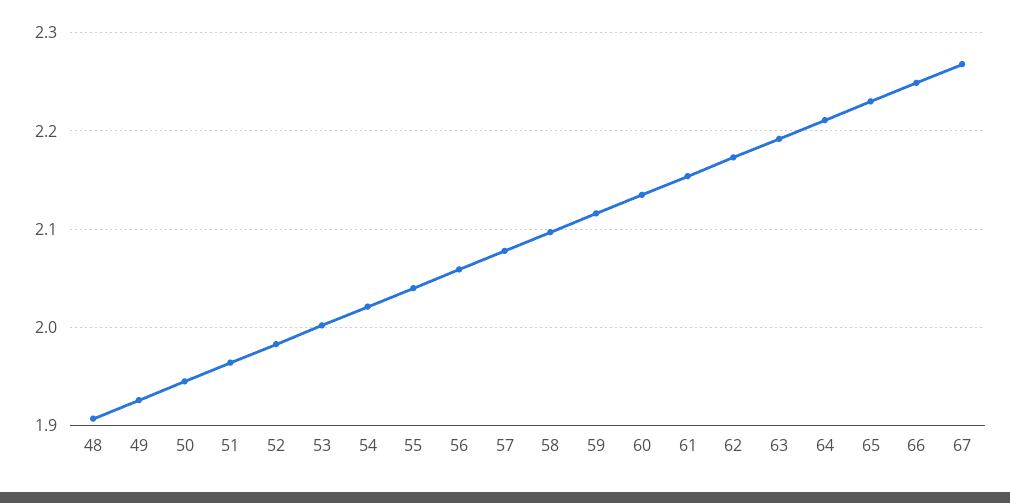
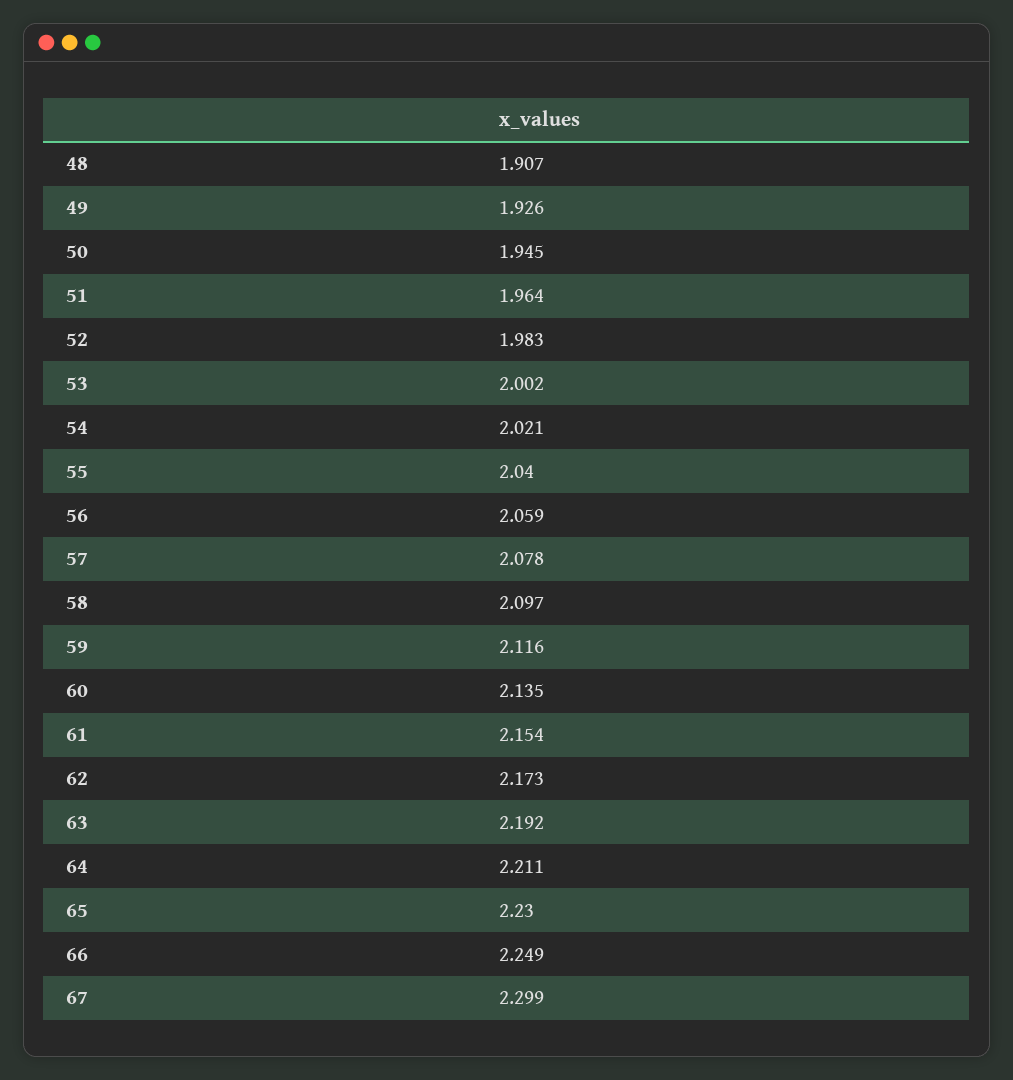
67: 2.27 -> 2.299

